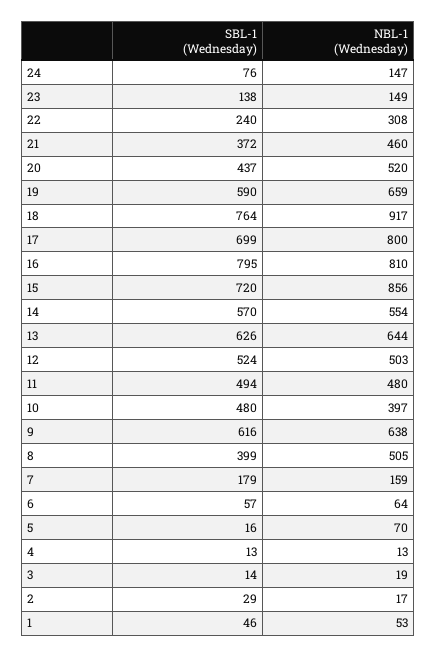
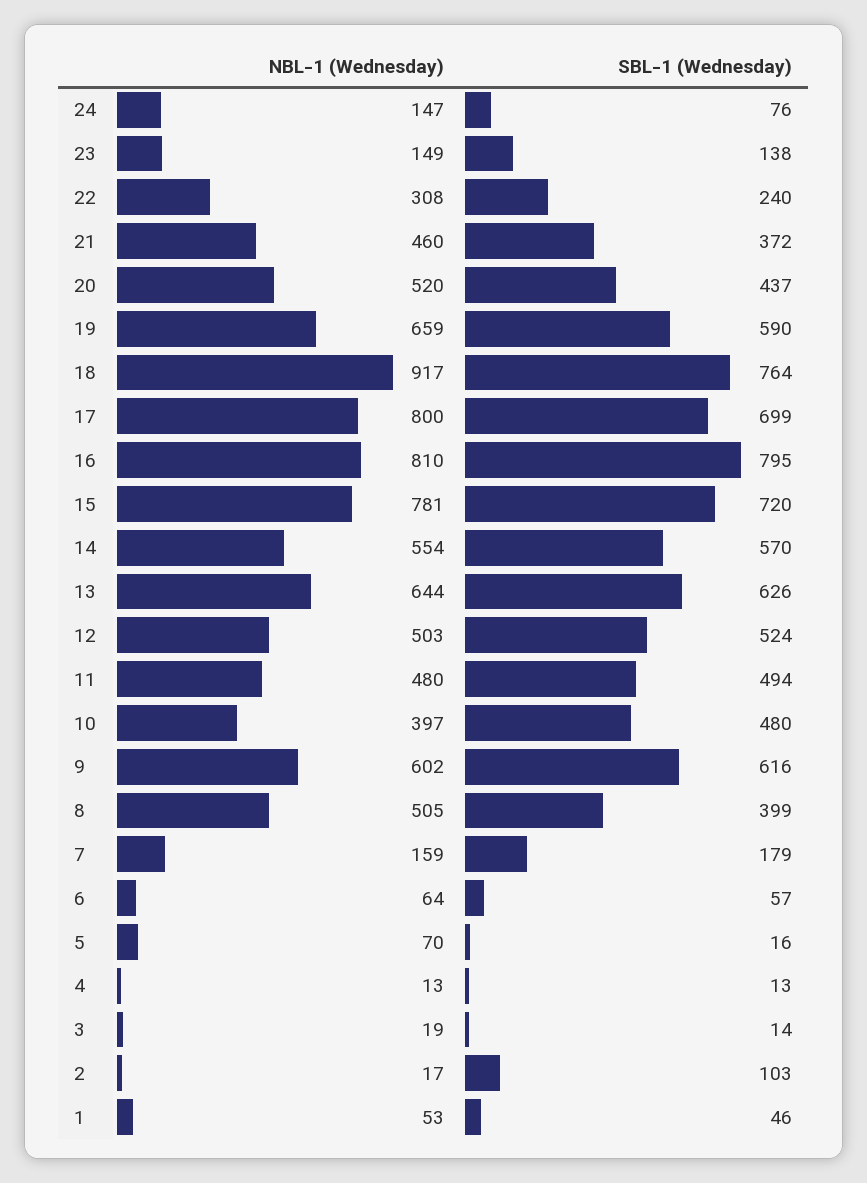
NBL-1 (Wednesday), 15: 856 -> 781
NBL-1 (Wednesday), 9: 638 -> 602
SBL-1 (Wednesday), 2: 29 -> 103

